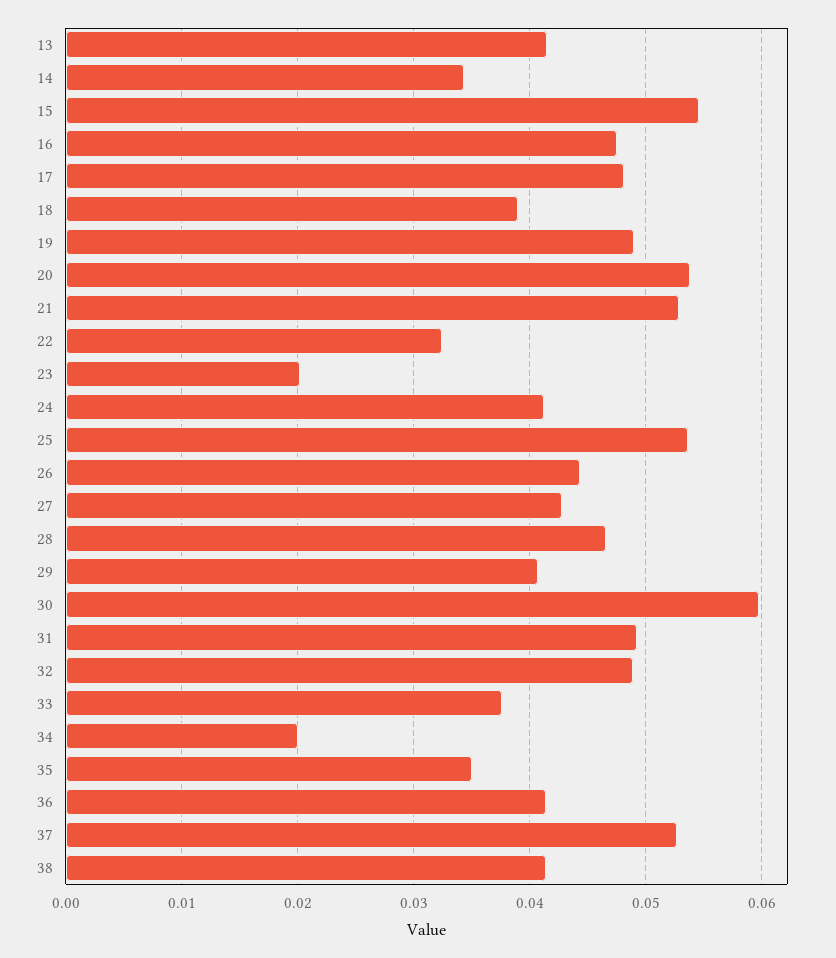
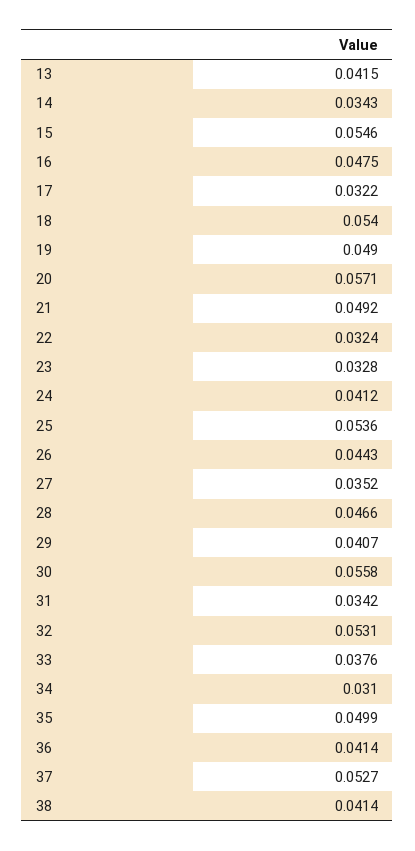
17: 0.048 -> 0.0322
18: 0.039 -> 0.054
20: 0.054 -> 0.0571
21: 0.053 -> 0.0492
23: 0.02 -> 0.0328
27: 0.043 -> 0.0352
30: 0.06 -> 0.0558
31: 0.049 -> 0.0342
32: 0.049 -> 0.0531
34: 0.02 -> 0.031
35: 0.035 -> 0.0499

